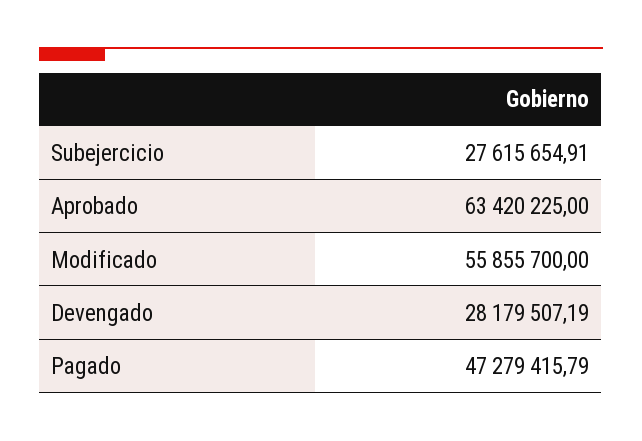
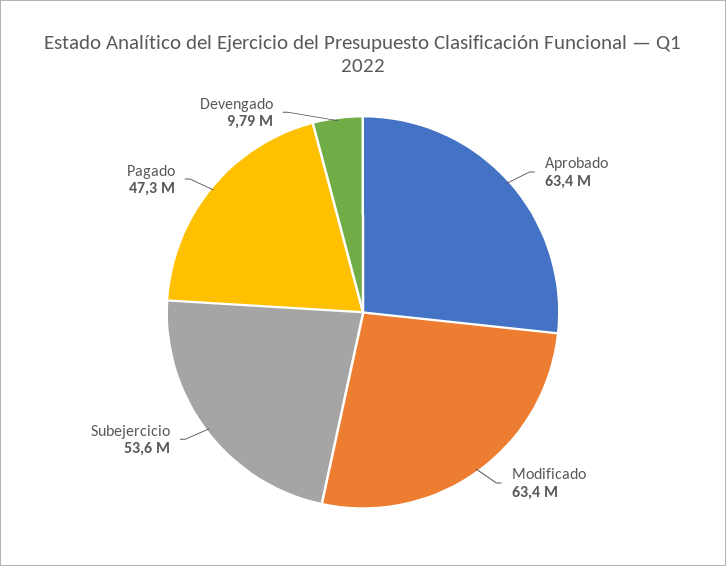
Subejercicio: 27615654.91 -> 53600000
Modificado: 55855700 -> 63400000
Devengado: 28179507.19 -> 9790000

